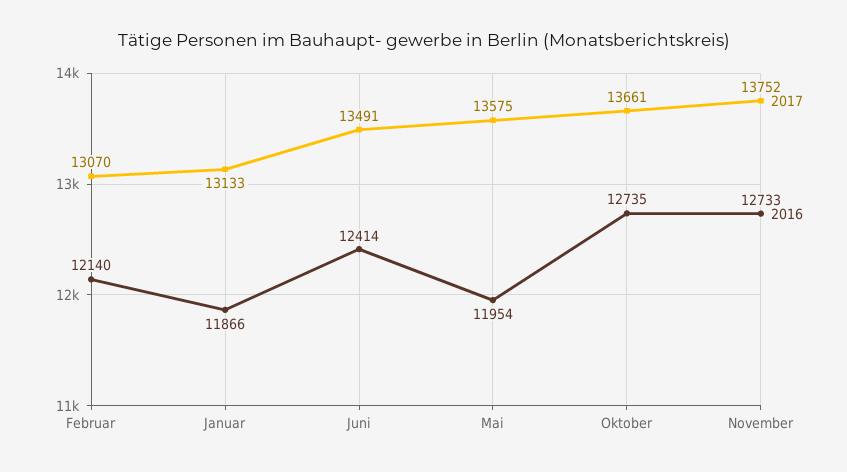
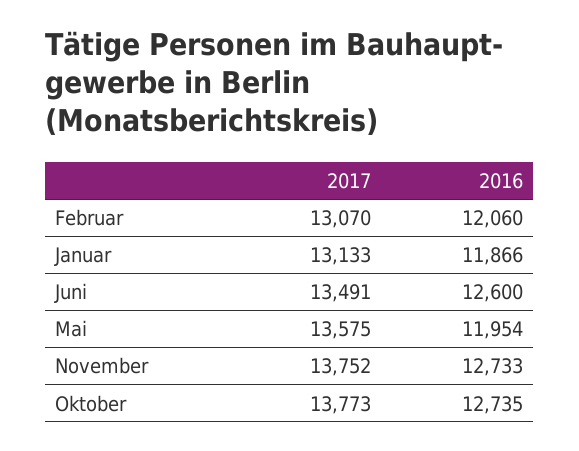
2016, Februar: 12140 -> 12060
2016, Juni: 12414 -> 12600
2017, Oktober: 13661 -> 13773

